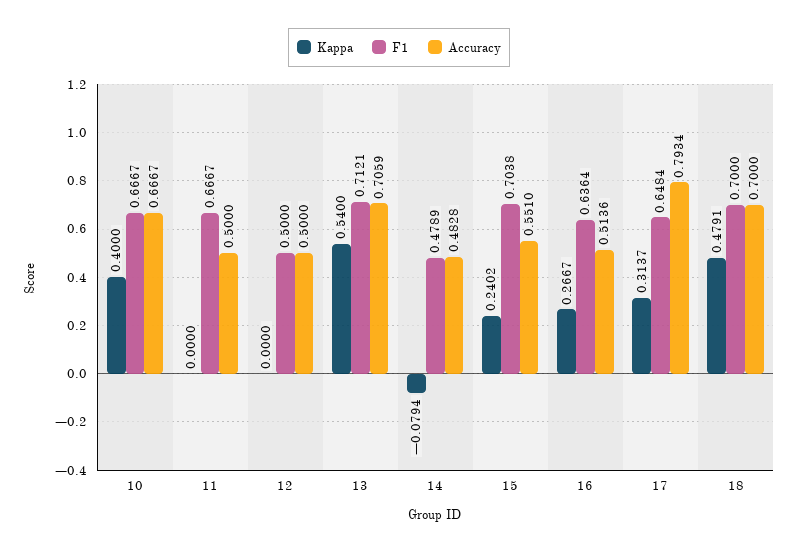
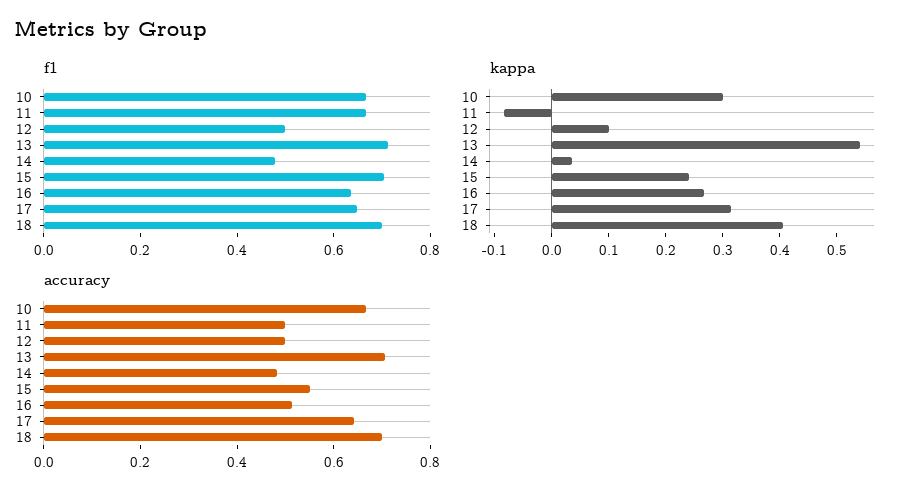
Kappa, 10: 0.4 -> 0.3
Kappa, 11: 0 -> -0.08
Kappa, 12: 0 -> 0.1
Kappa, 14: -0.0794 -> 0.04
Accuracy, 17: 0.7934 -> 0.65
Kappa, 18: 0.4791 -> 0.4

